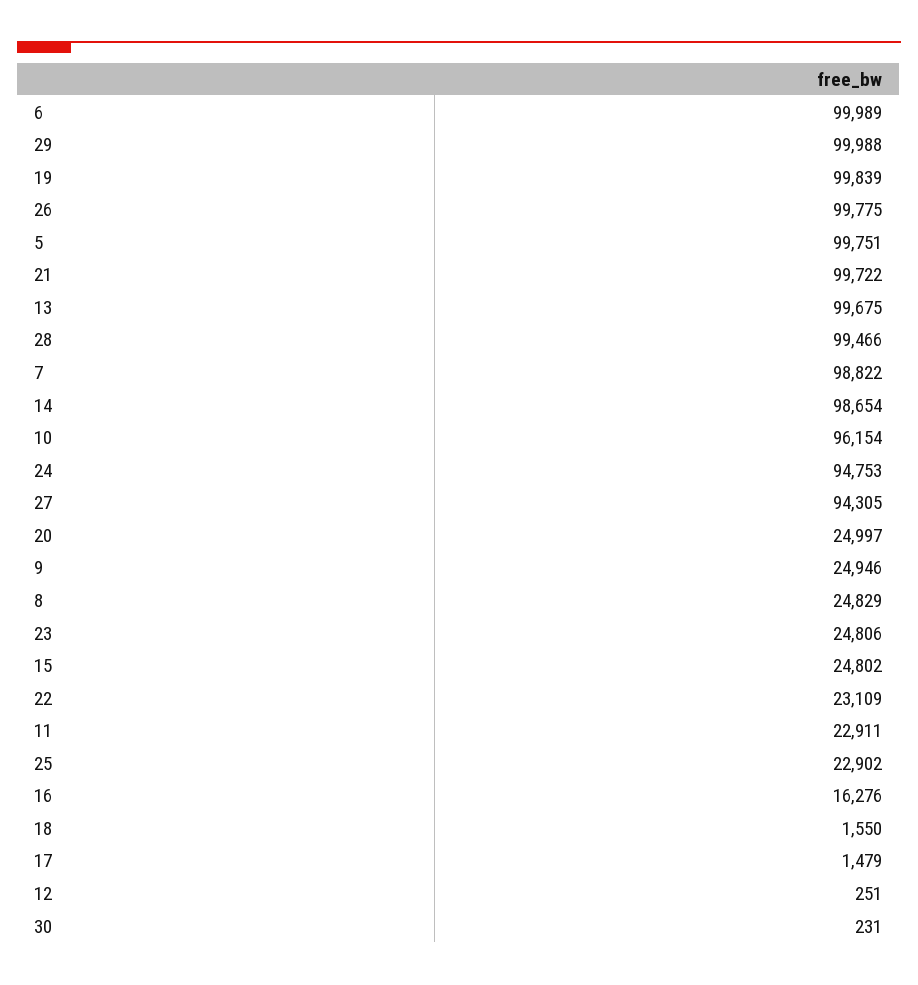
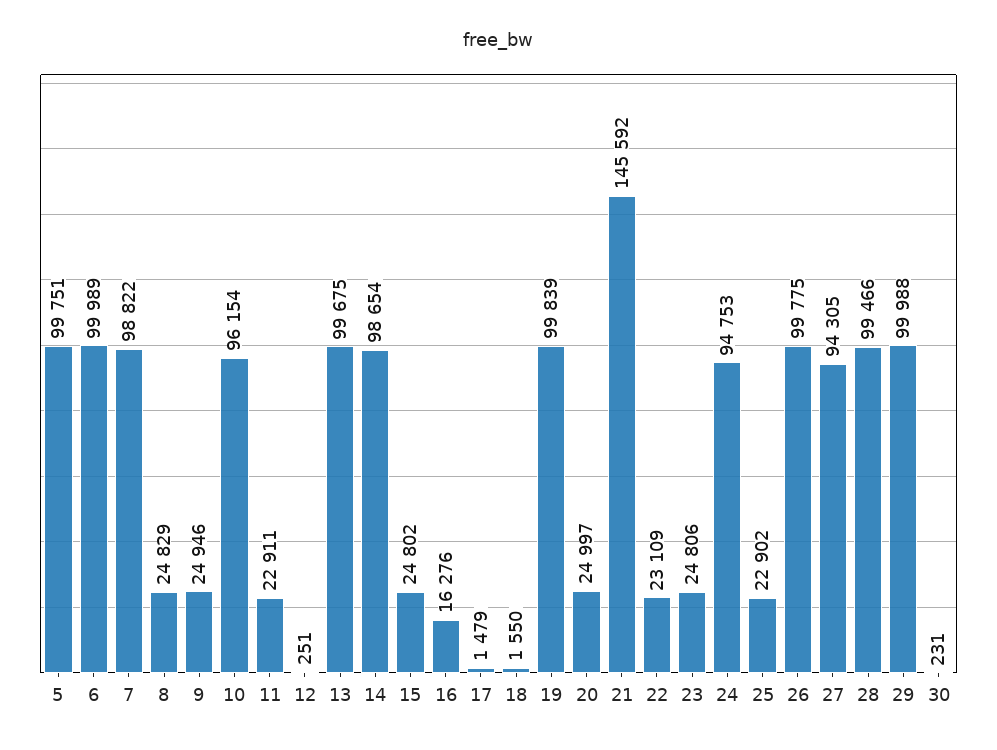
21: 99722 -> 145592

